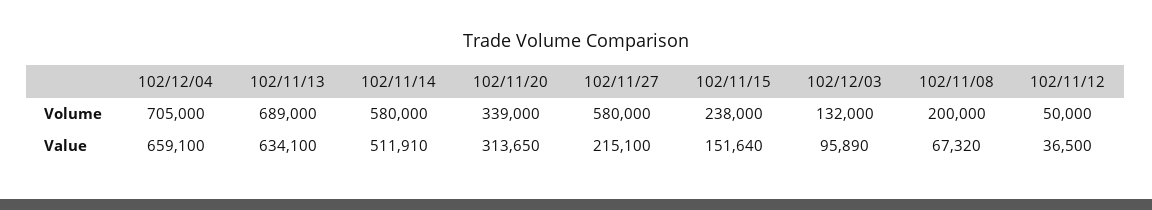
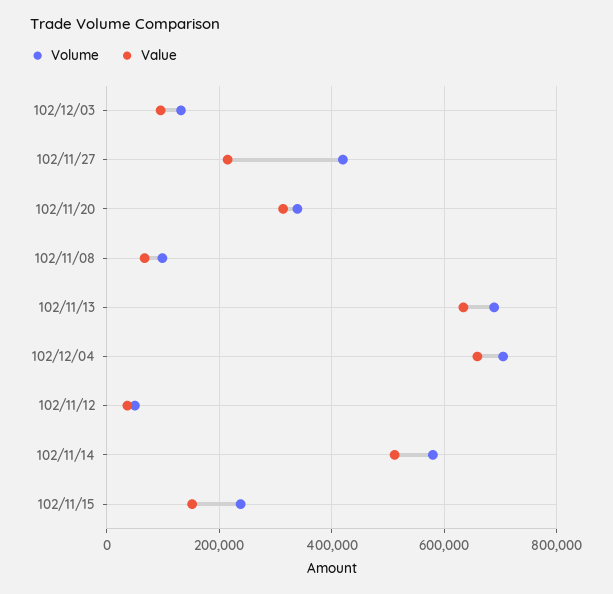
Volume, 102/11/27: 580000 -> 420000
Volume, 102/11/08: 200000 -> 100000

